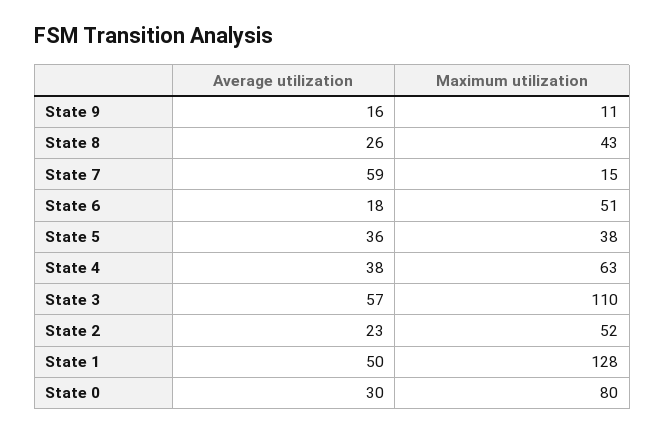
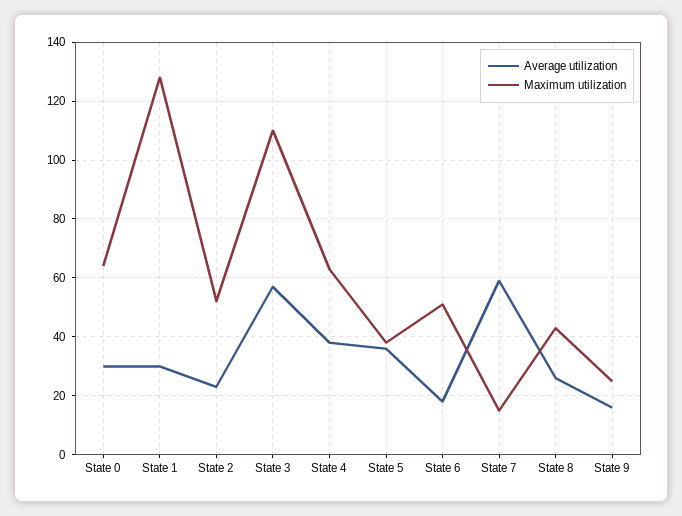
Maximum utilization, State 9: 11 -> 25
Average utilization, State 1: 50 -> 30
Maximum utilization, State 0: 80 -> 65

